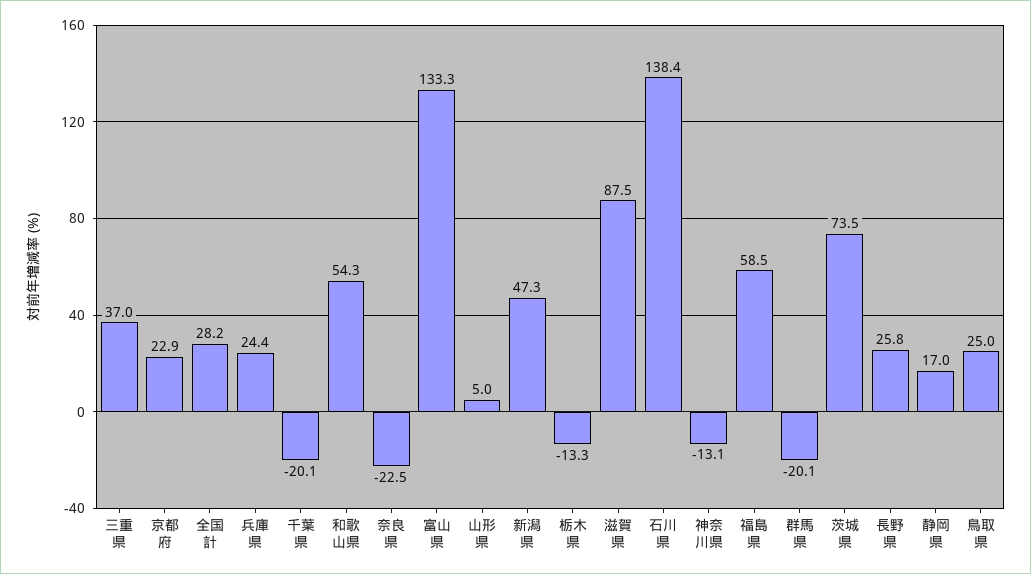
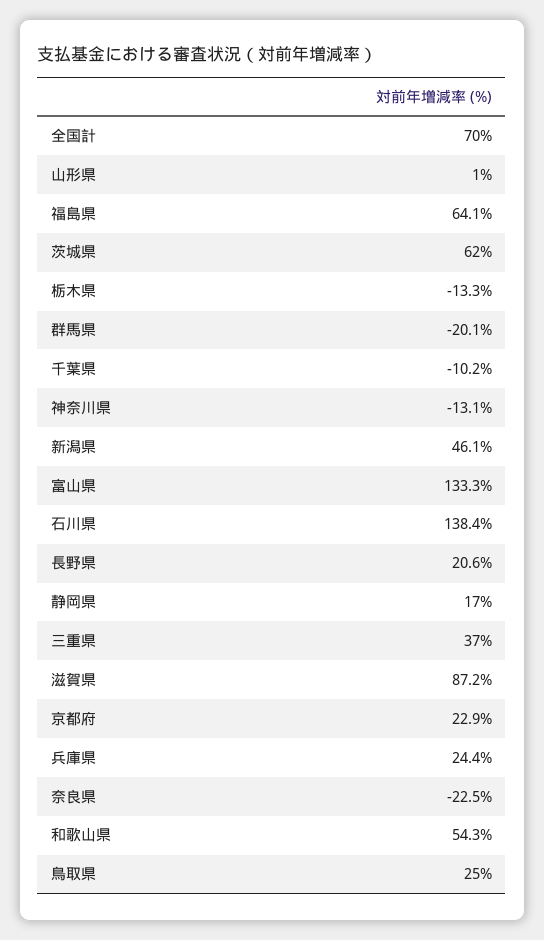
全国計: 28.2 -> 70
千葉県: -20.1 -> -10.2
山形県: 5 -> 1
新潟県: 47.3 -> 46.1
滋賀県: 87.5 -> 87.2
福島県: 58.5 -> 64.1
茨城県: 73.5 -> 62
長野県: 25.8 -> 20.6

